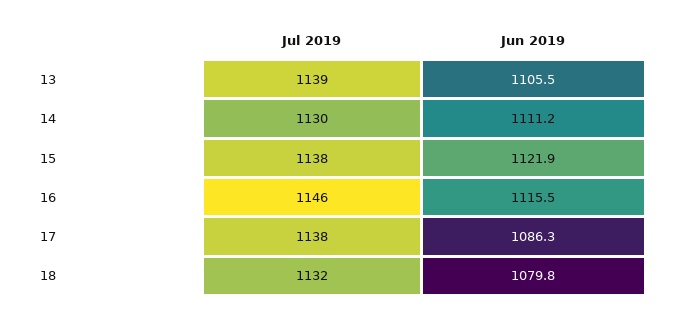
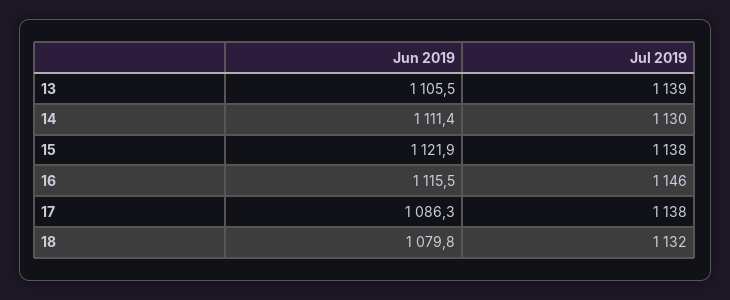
Jun 2019, 14: 1111.2 -> 1111.4

